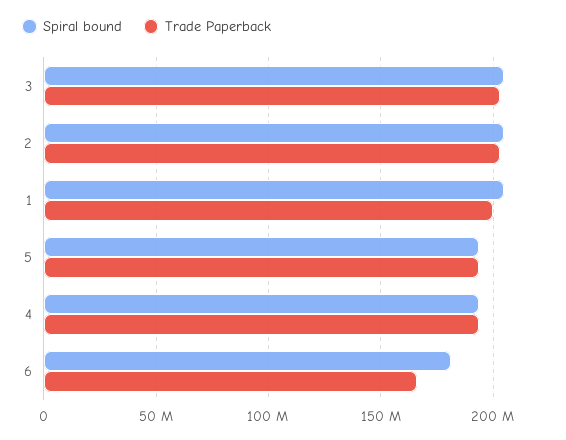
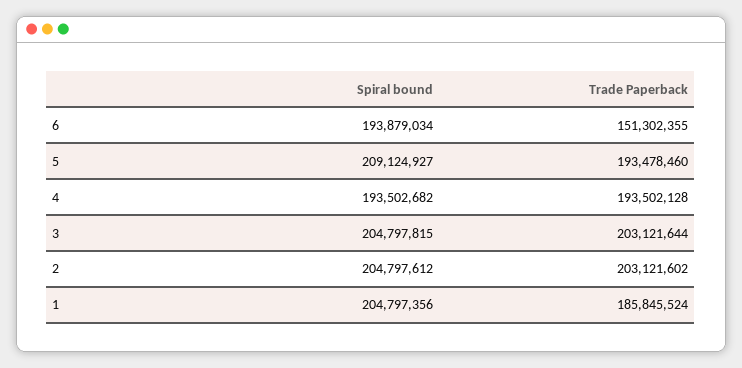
Trade Paperback, 1: 200000000 -> 185845524
Spiral bound, 5: 195000000 -> 209124927
Spiral bound, 6: 180000000 -> 193879034
Trade Paperback, 6: 165000000 -> 151302355

